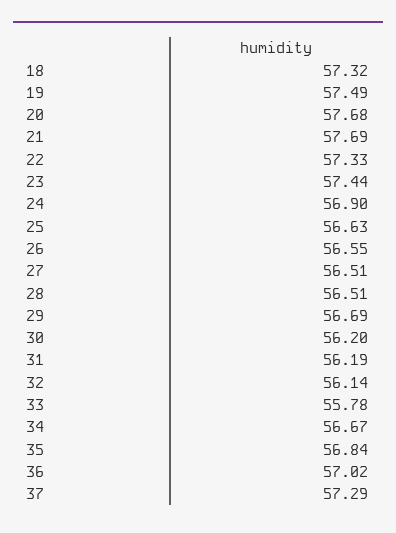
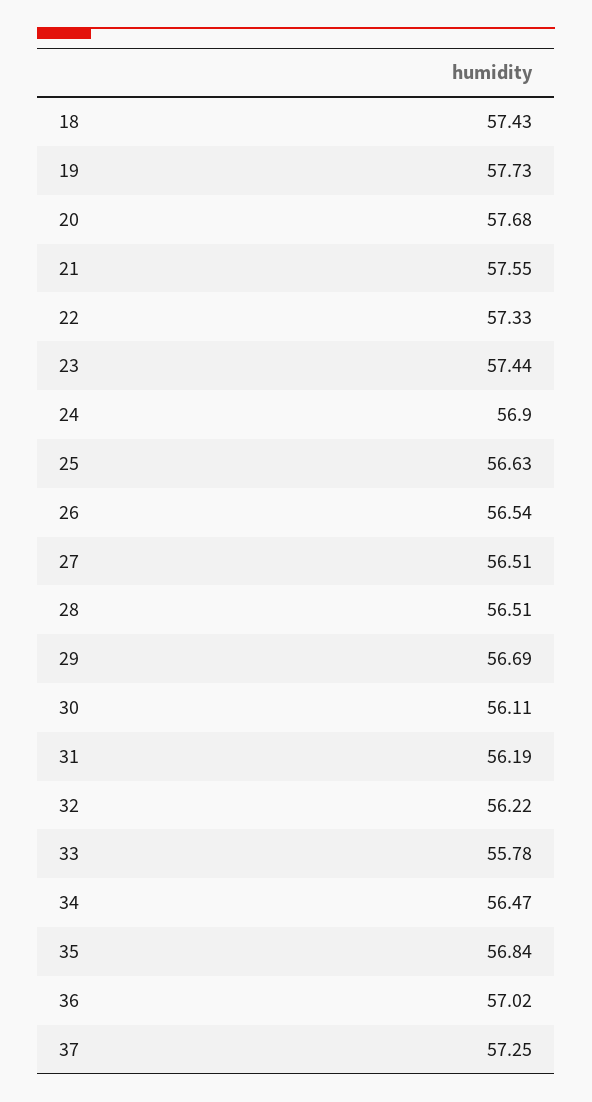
18: 57.32 -> 57.43
19: 57.49 -> 57.73
21: 57.69 -> 57.55
26: 56.55 -> 56.54
30: 56.2 -> 56.11
32: 56.14 -> 56.22
34: 56.67 -> 56.47
37: 57.29 -> 57.25

